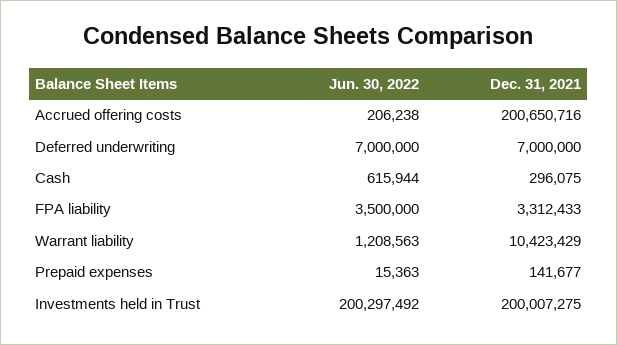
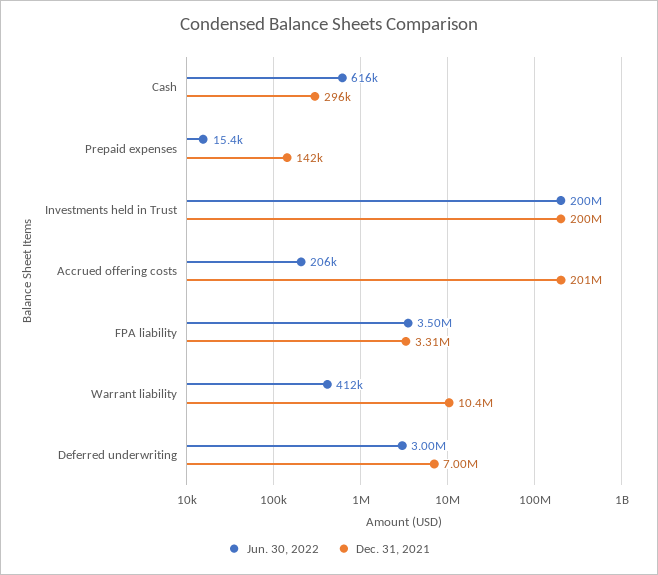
Jun. 30, 2022, Deferred underwriting: 7000000 -> 3000000
Jun. 30, 2022, Warrant liability: 1208563 -> 412000

